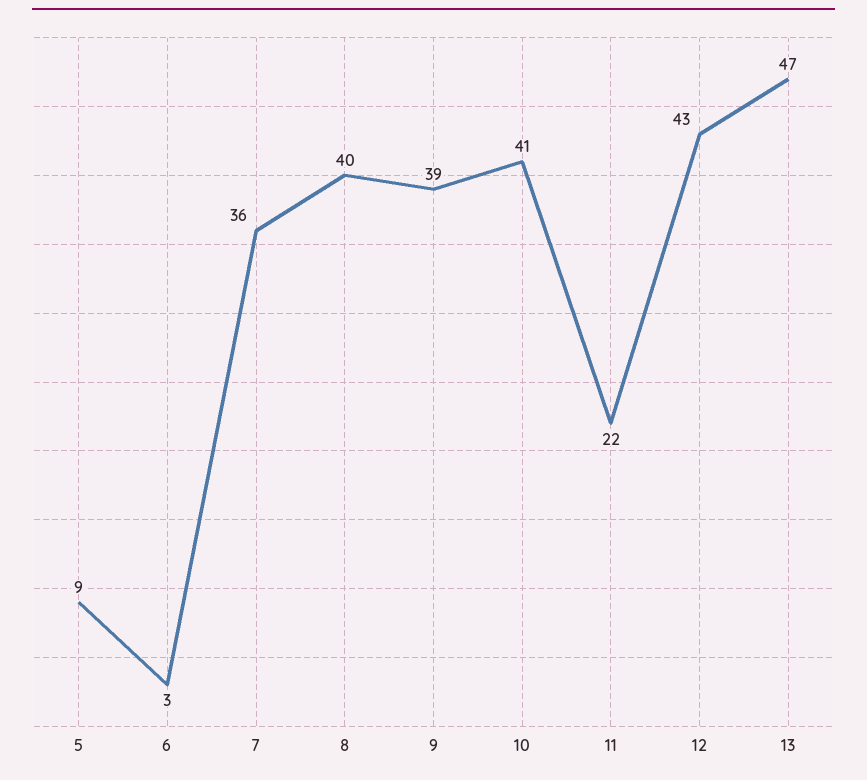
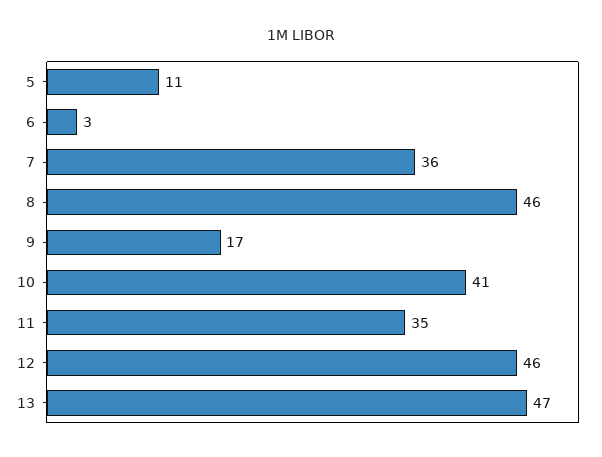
5: 9 -> 11
8: 40 -> 46
9: 39 -> 17
11: 22 -> 35
12: 43 -> 46

